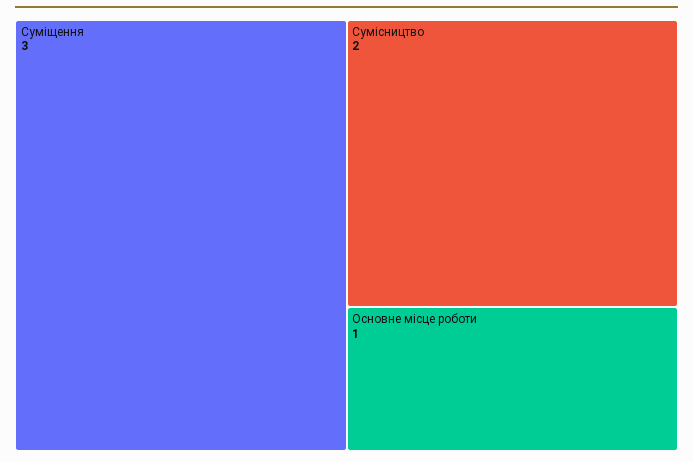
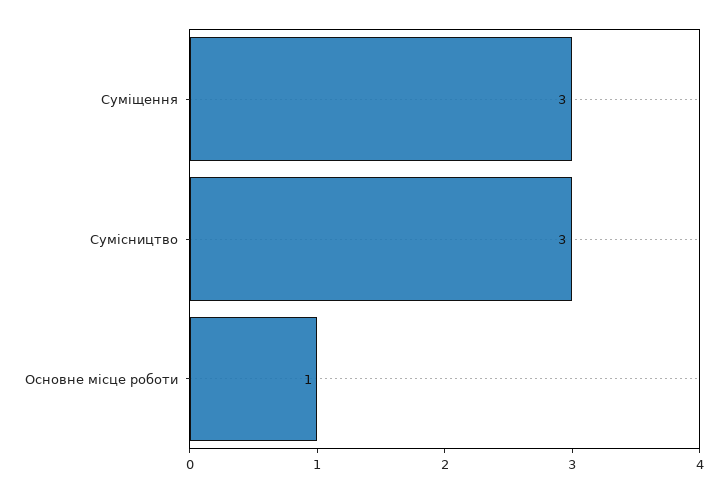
Сумісництво: 2 -> 3

